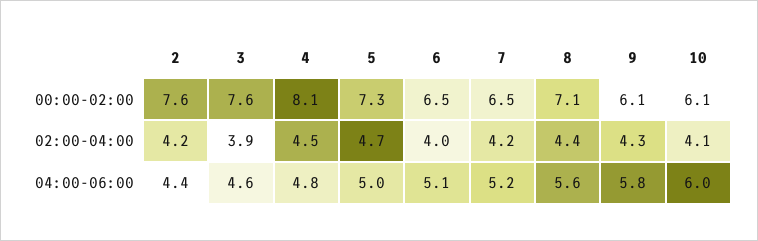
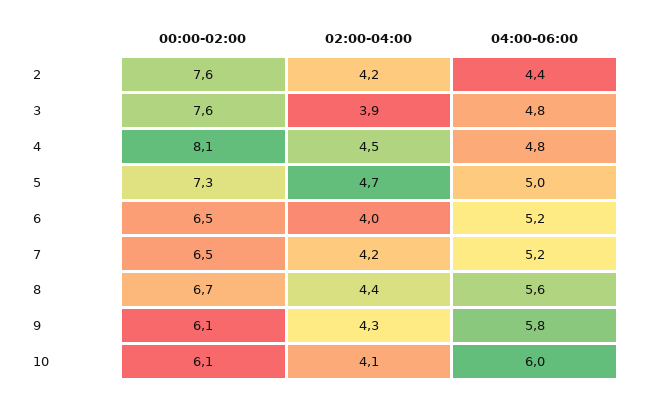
8, 00:00-02:00: 7.1 -> 6.7
3, 04:00-06:00: 4.6 -> 4.8
6, 04:00-06:00: 5.1 -> 5.2

